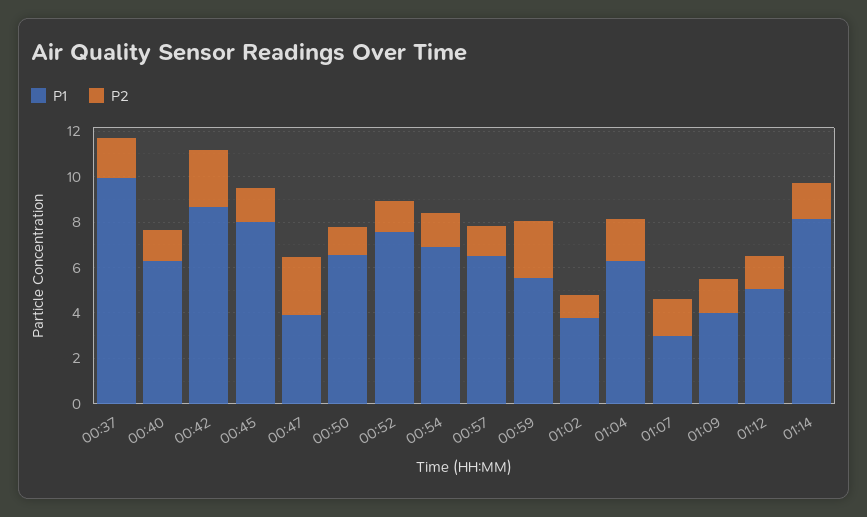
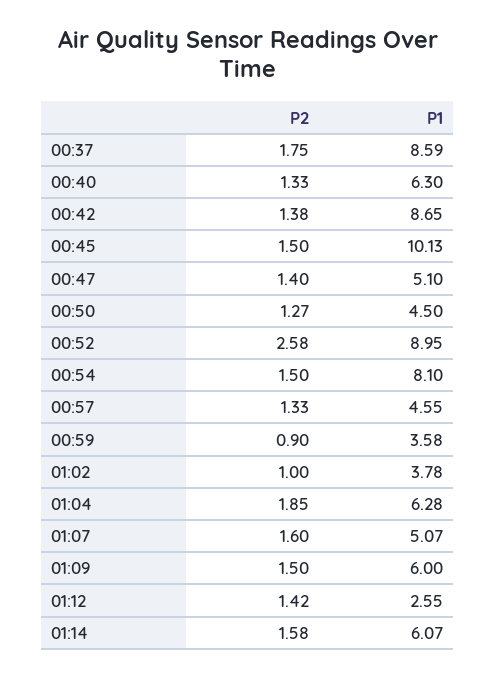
P1, 00:37: 10 -> 8.59
P2, 00:42: 2.5 -> 1.38
P1, 00:45: 8 -> 10.13
P1, 00:47: 4 -> 5.1
P2, 00:47: 2.5 -> 1.4
P1, 00:50: 6.5 -> 4.5
P1, 00:52: 7.5 -> 8.95
P2, 00:52: 1.5 -> 2.58
P1, 00:54: 7 -> 8.1
P1, 00:57: 6.5 -> 4.55
P1, 00:59: 5.5 -> 3.58
P2, 00:59: 2.5 -> 0.9
P1, 01:07: 3 -> 5.07
P1, 01:09: 4 -> 6
P1, 01:12: 5 -> 2.55
P1, 01:14: 8 -> 6.07

